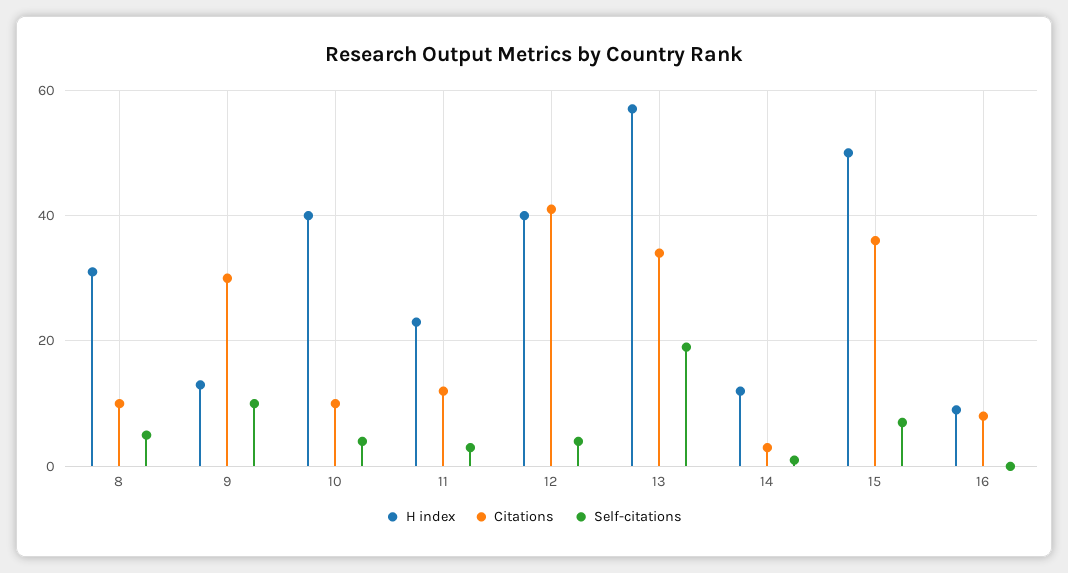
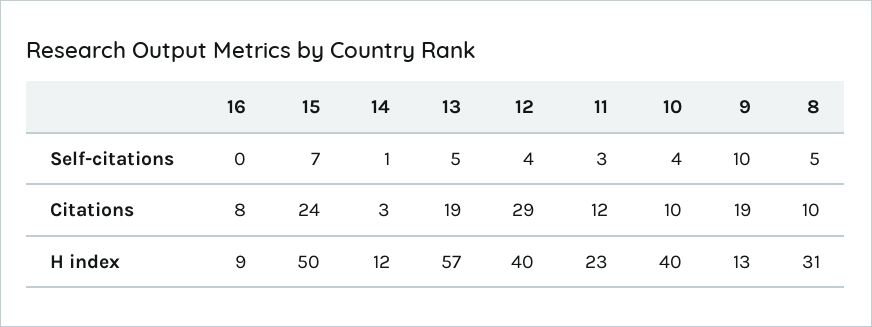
Citations, 9: 30 -> 19
Citations, 12: 40 -> 29
Citations, 13: 35 -> 19
Self-citations, 13: 20 -> 5
Citations, 15: 35 -> 24

